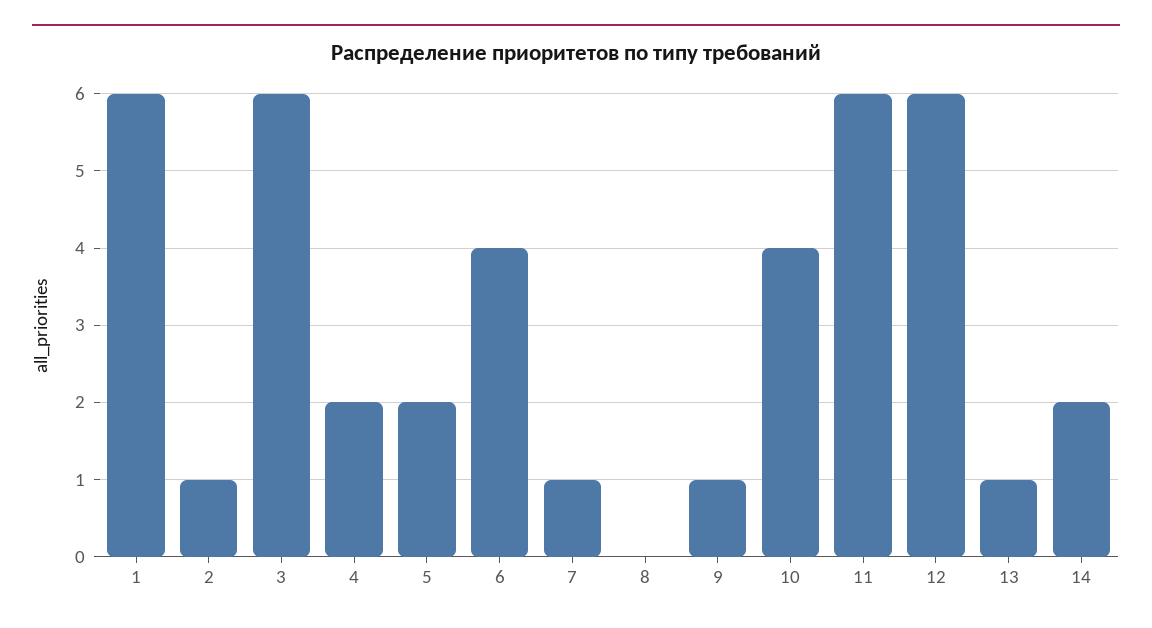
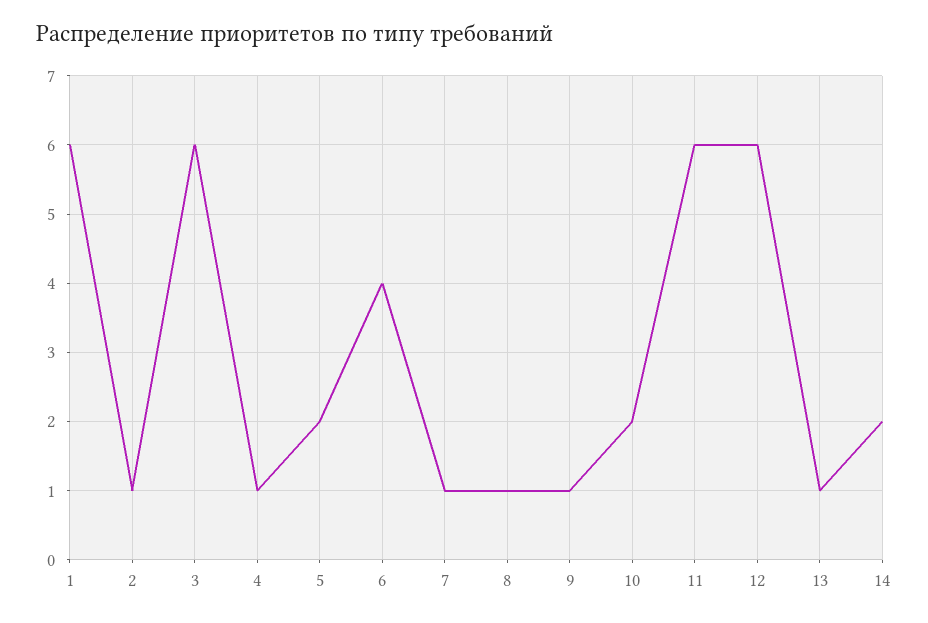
4: 2 -> 1
8: 0 -> 1
10: 4 -> 2

